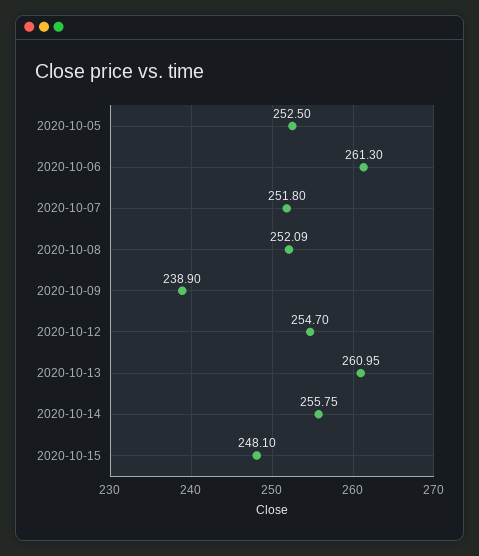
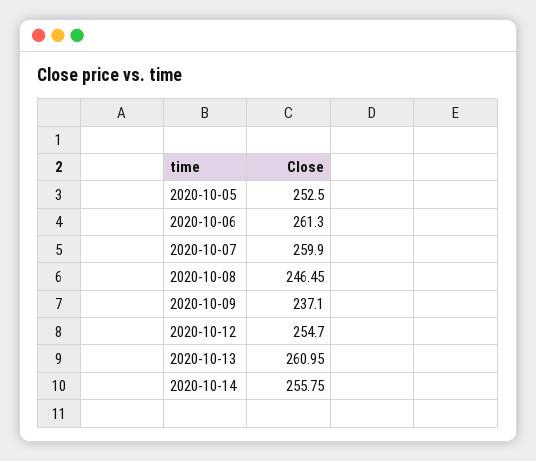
2020-10-07: 251.8 -> 259.9
2020-10-08: 252.09 -> 246.45
2020-10-09: 238.9 -> 237.1
2020-10-15: 248.1 -> none

